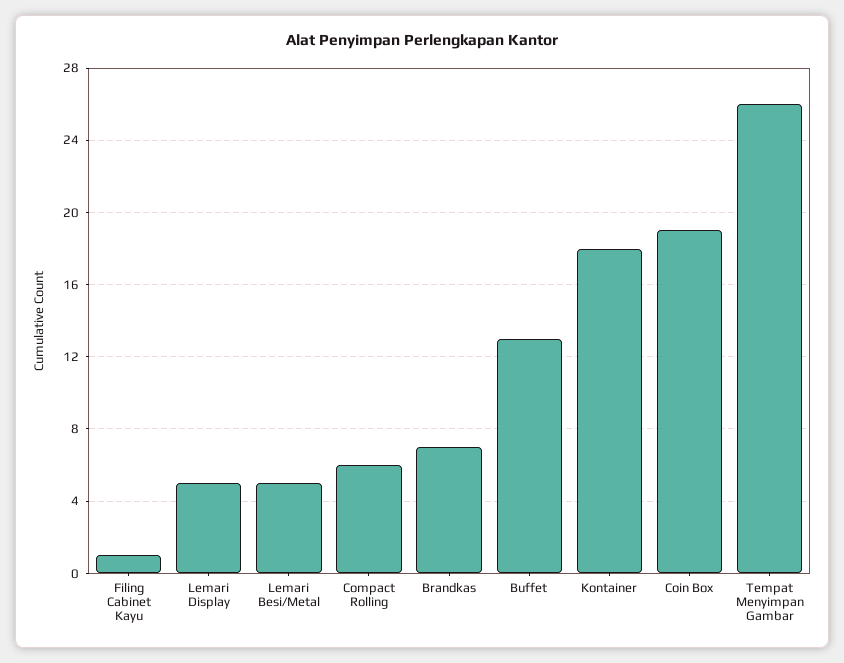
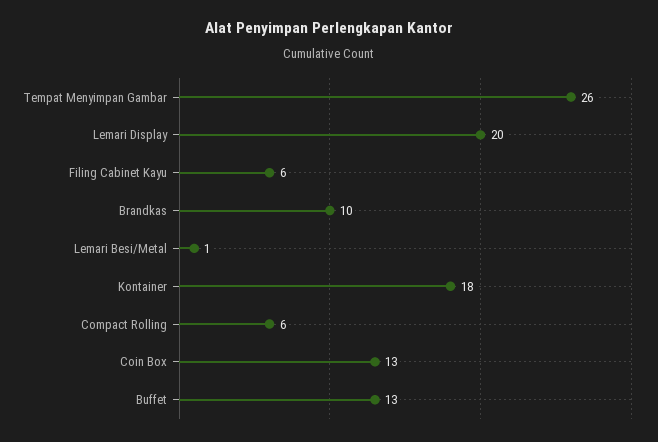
Filing Cabinet Kayu: 1 -> 6
Lemari Display: 5 -> 20
Lemari Besi/Metal: 5 -> 1
Brandkas: 7 -> 10
Coin Box: 19 -> 13

